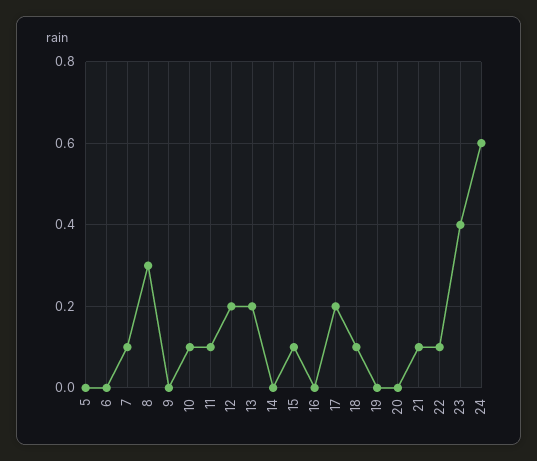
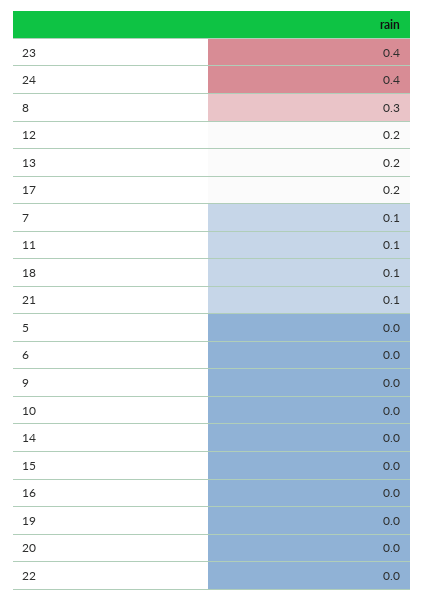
10: 0.1 -> 0
15: 0.1 -> 0
22: 0.1 -> 0
24: 0.6 -> 0.4

